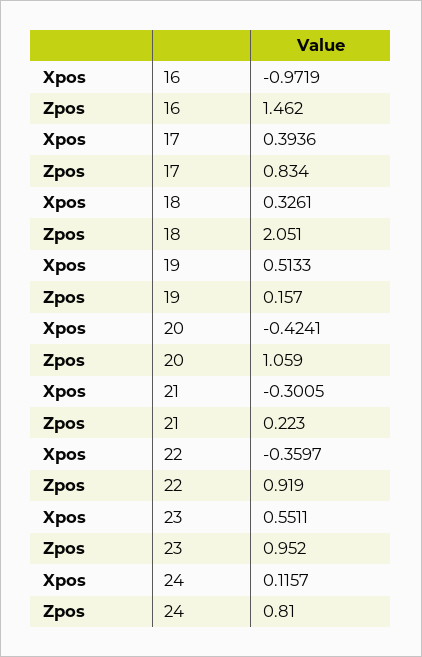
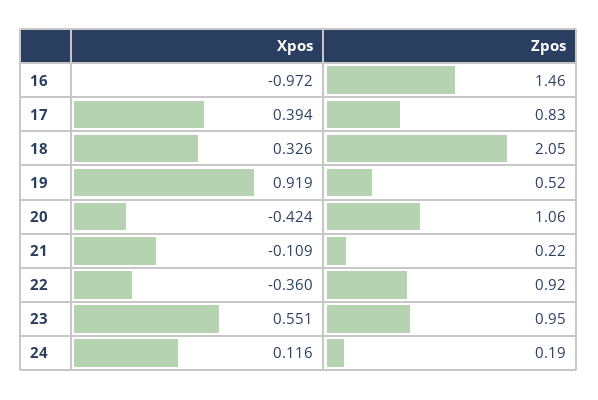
Xpos, 19: 0.5133 -> 0.919
Zpos, 19: 0.157 -> 0.52
Xpos, 21: -0.3005 -> -0.109
Zpos, 24: 0.81 -> 0.19

